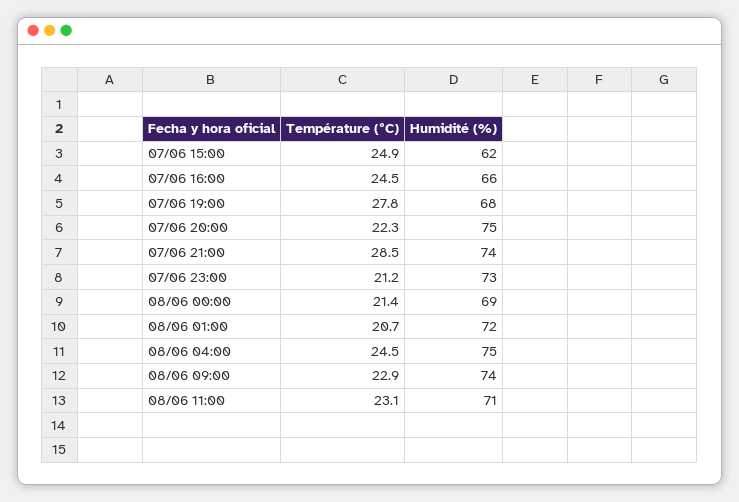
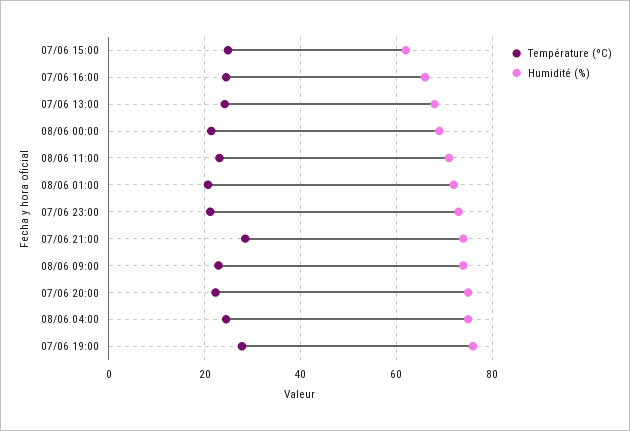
Humidité (%), 07/06 19:00: 68 -> 76
Température (ºC), 07/06 13:00: none -> 24
Humidité (%), 07/06 13:00: none -> 68

